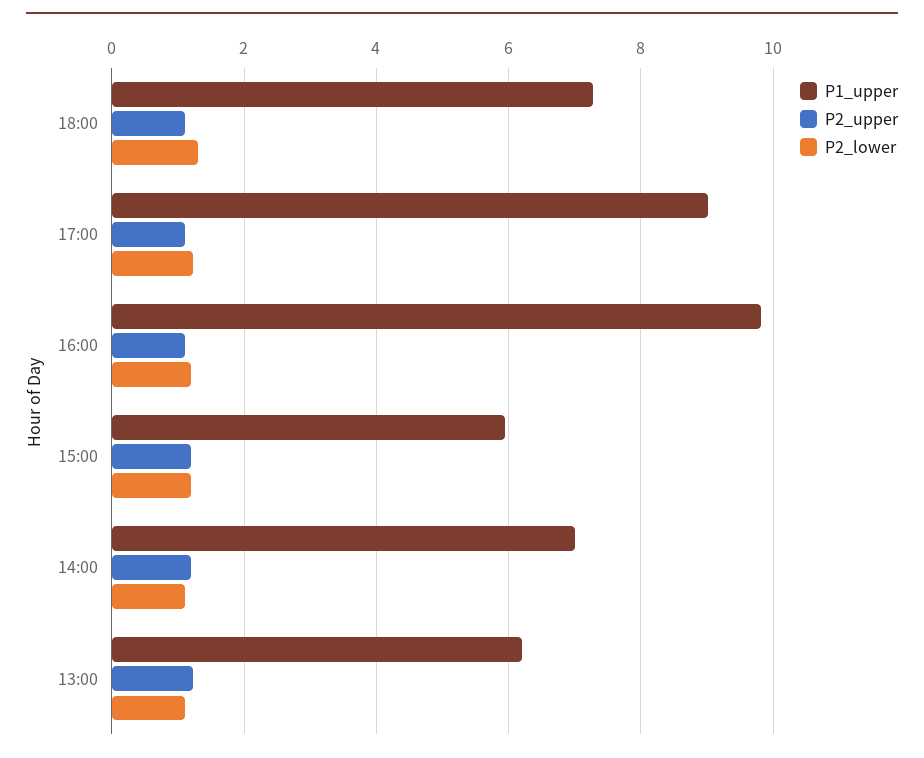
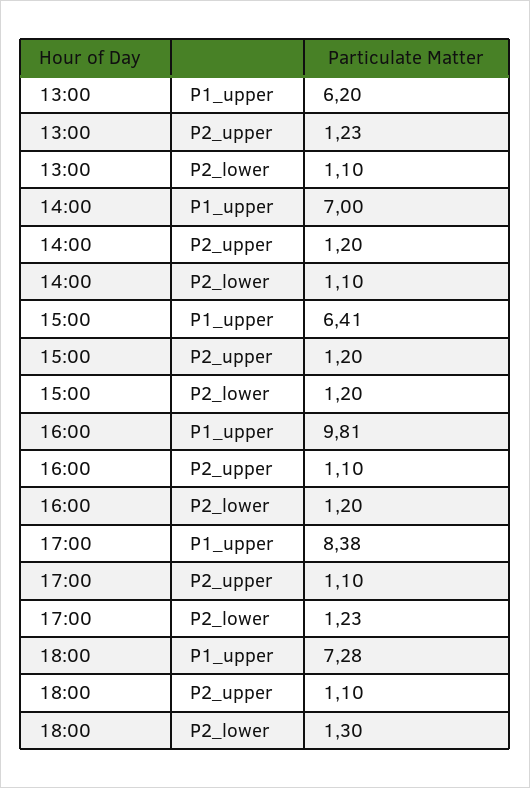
P1_upper, 17:00: 9 -> 8.38
P1_upper, 15:00: 6 -> 6.41

